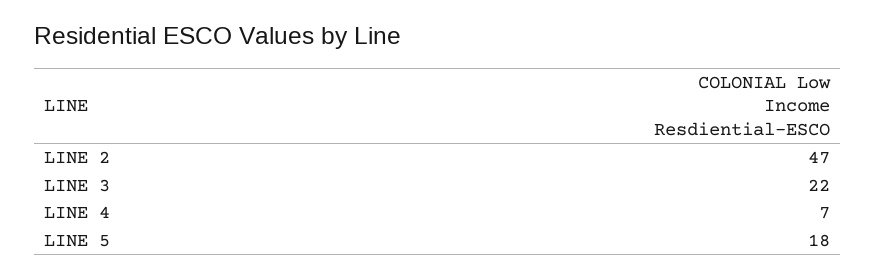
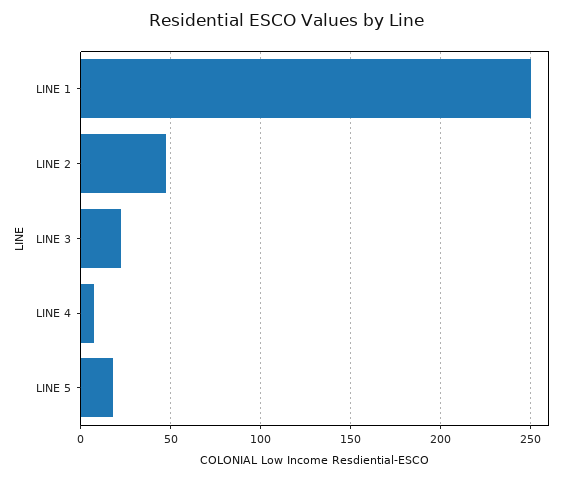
LINE 1: none -> 250

